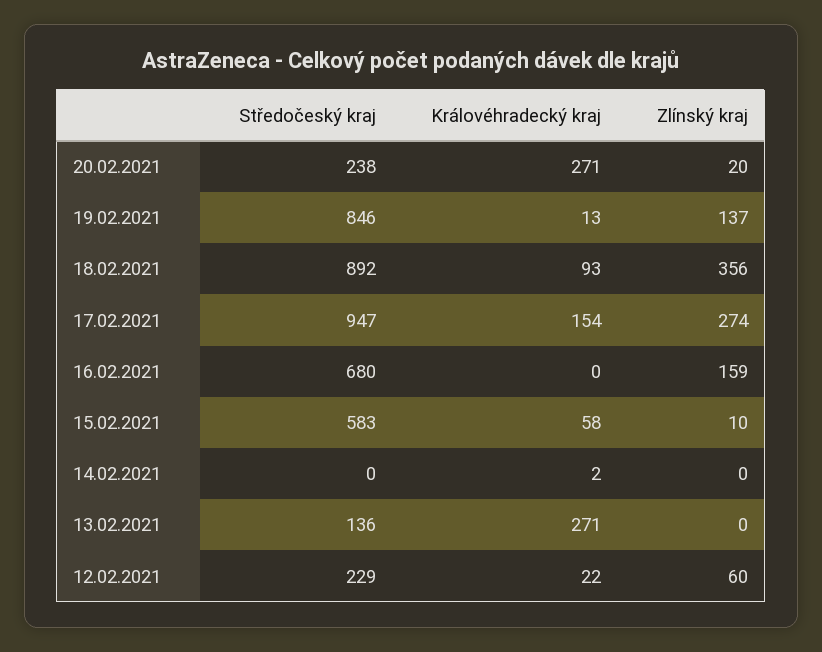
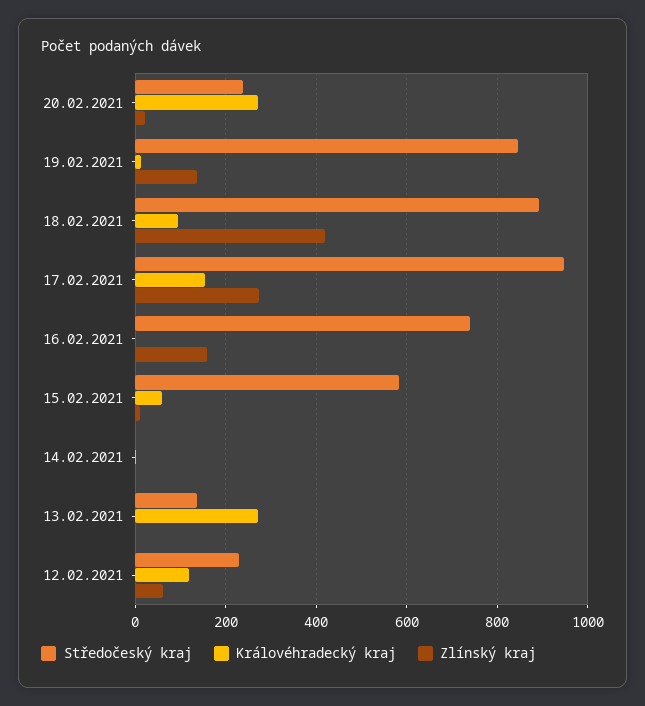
Zlínský kraj, 18.02.2021: 356 -> 420
Středočeský kraj, 16.02.2021: 680 -> 740
Královéhradecký kraj, 12.02.2021: 22 -> 120

